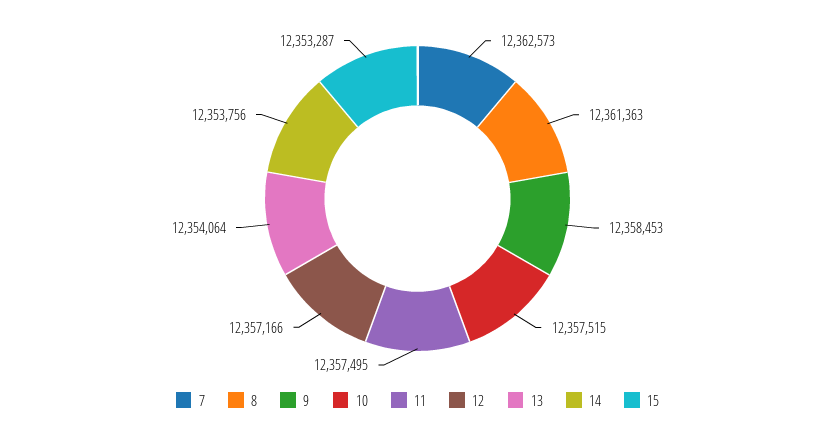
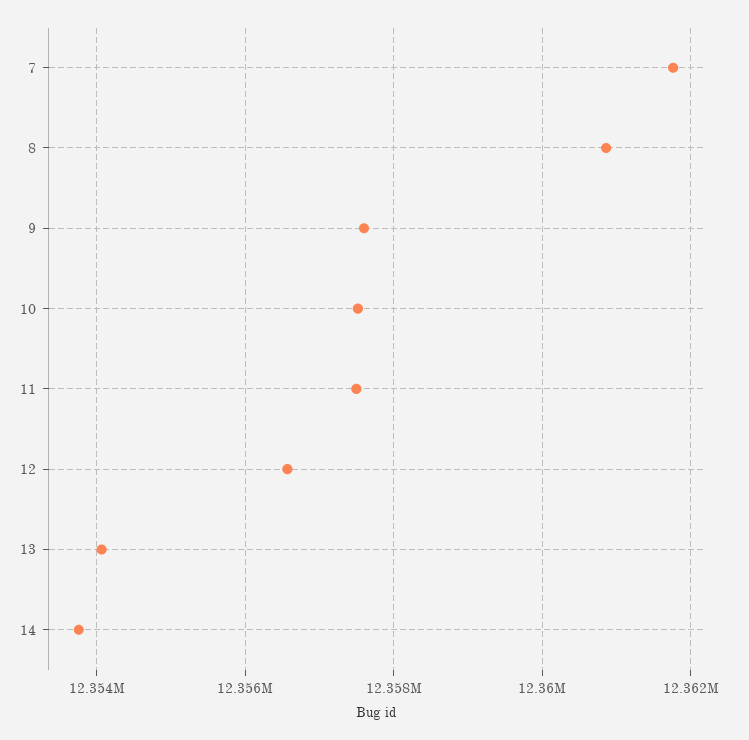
7: 12362573 -> 12361800
8: 12361363 -> 12360800
9: 12358453 -> 12357600
12: 12357166 -> 12356600
15: 12353287 -> none

